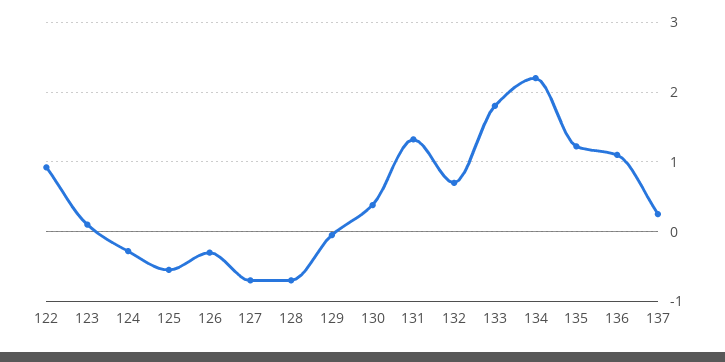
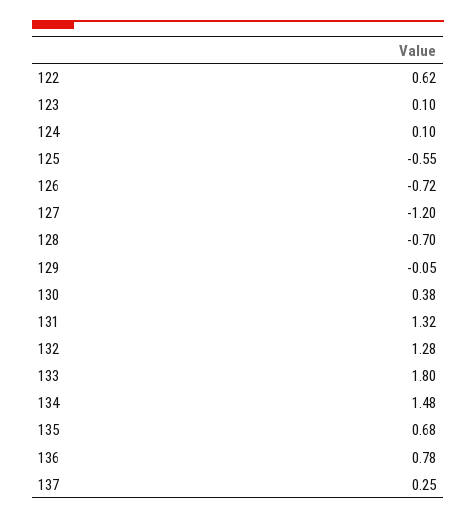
122: 0.9 -> 0.62
124: -0.3 -> 0.1
126: -0.3 -> -0.72
127: -0.7 -> -1.2
132: 0.7 -> 1.28
134: 2.2 -> 1.48
135: 1.2 -> 0.68
136: 1.1 -> 0.78

